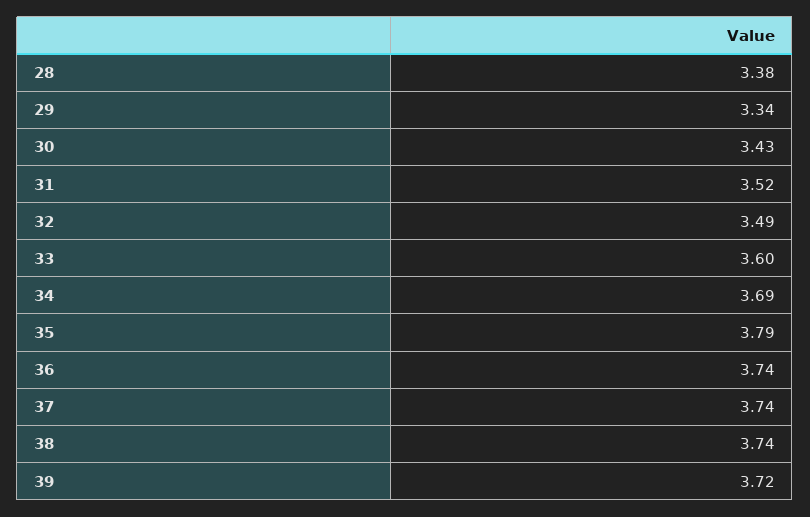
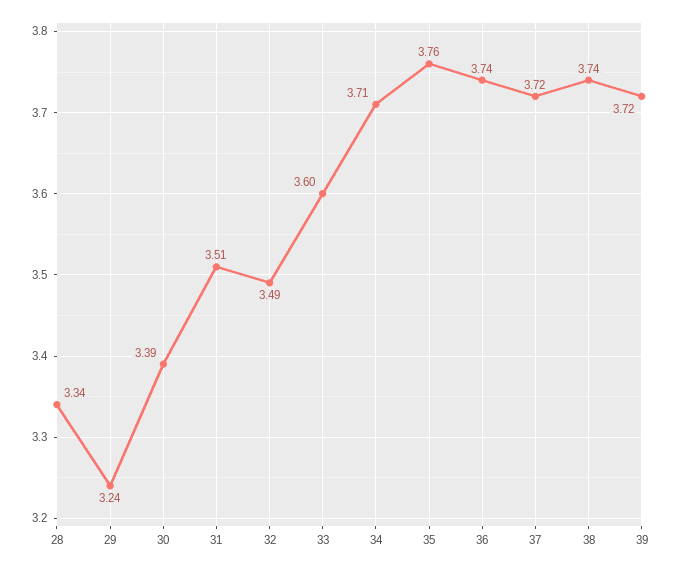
28: 3.38 -> 3.34
29: 3.34 -> 3.24
30: 3.43 -> 3.39
31: 3.52 -> 3.51
34: 3.69 -> 3.71
35: 3.79 -> 3.76
37: 3.74 -> 3.72

